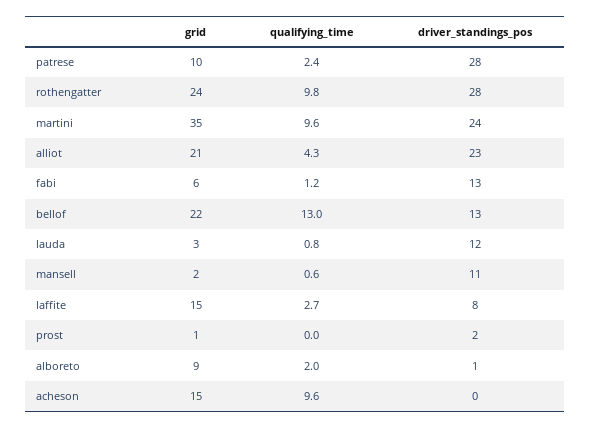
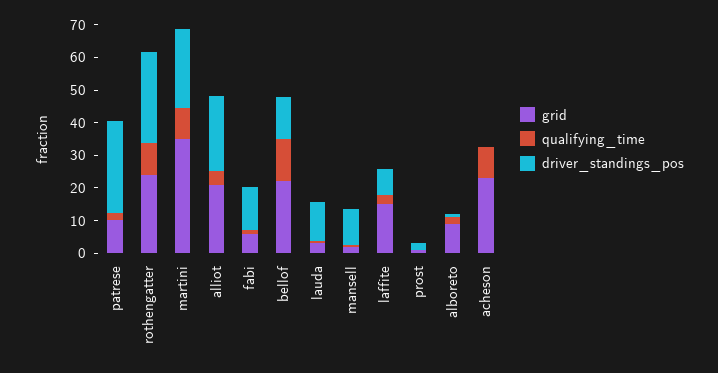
grid, acheson: 15 -> 22.5

